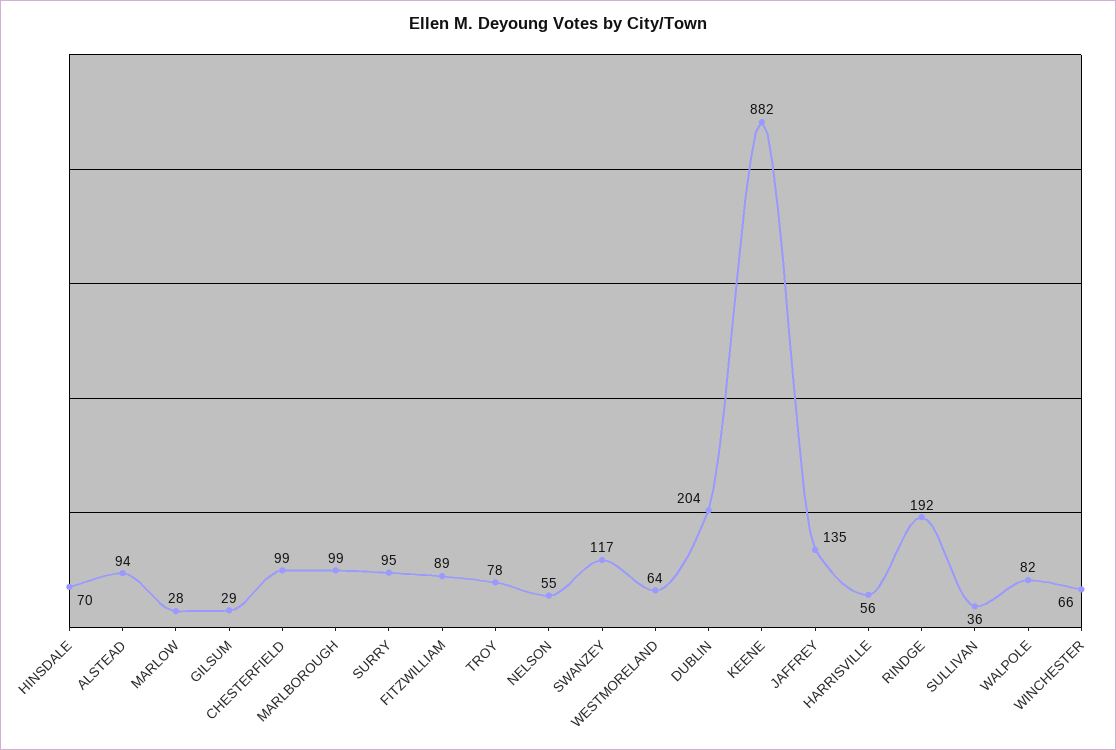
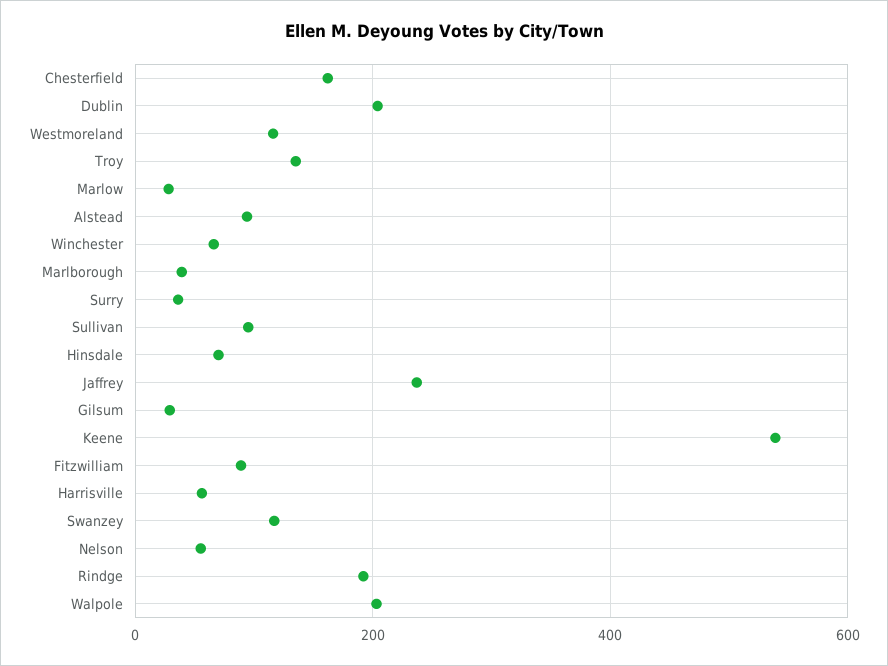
CHESTERFIELD: 99 -> 160
MARLBOROUGH: 99 -> 40
SURRY: 95 -> 40
TROY: 78 -> 140
WESTMORELAND: 64 -> 120
KEENE: 882 -> 540
JAFFREY: 135 -> 240
SULLIVAN: 36 -> 100
WALPOLE: 82 -> 200

